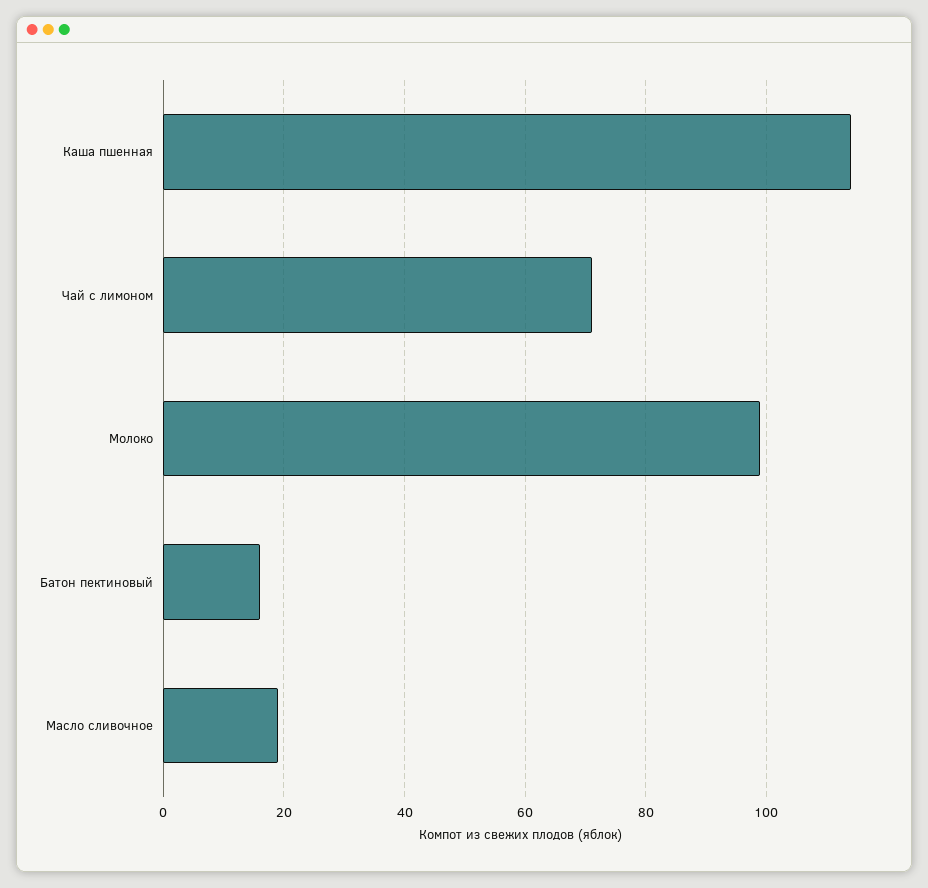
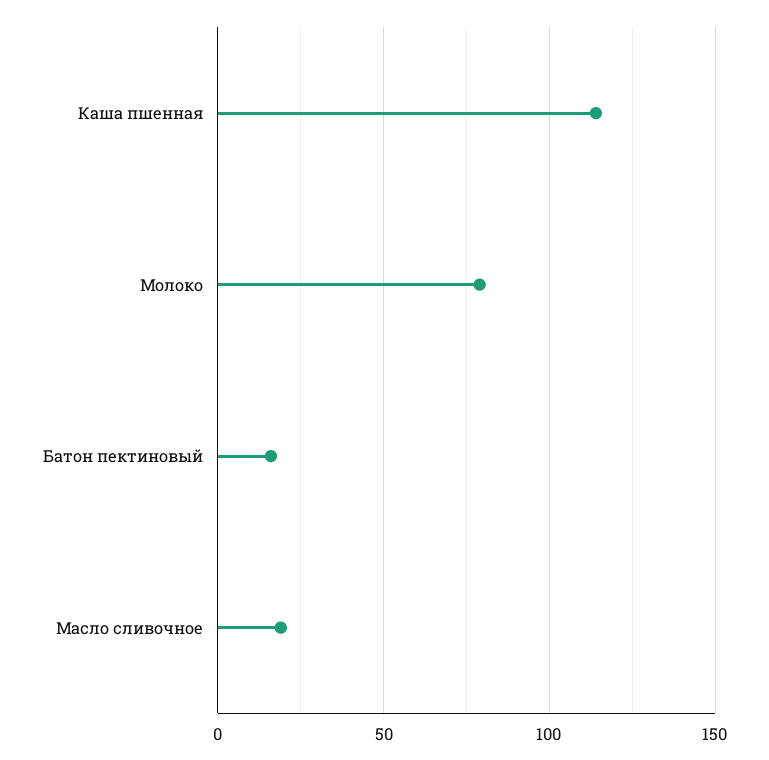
Чай с лимоном: 70 -> none
Молоко: 100 -> 80

